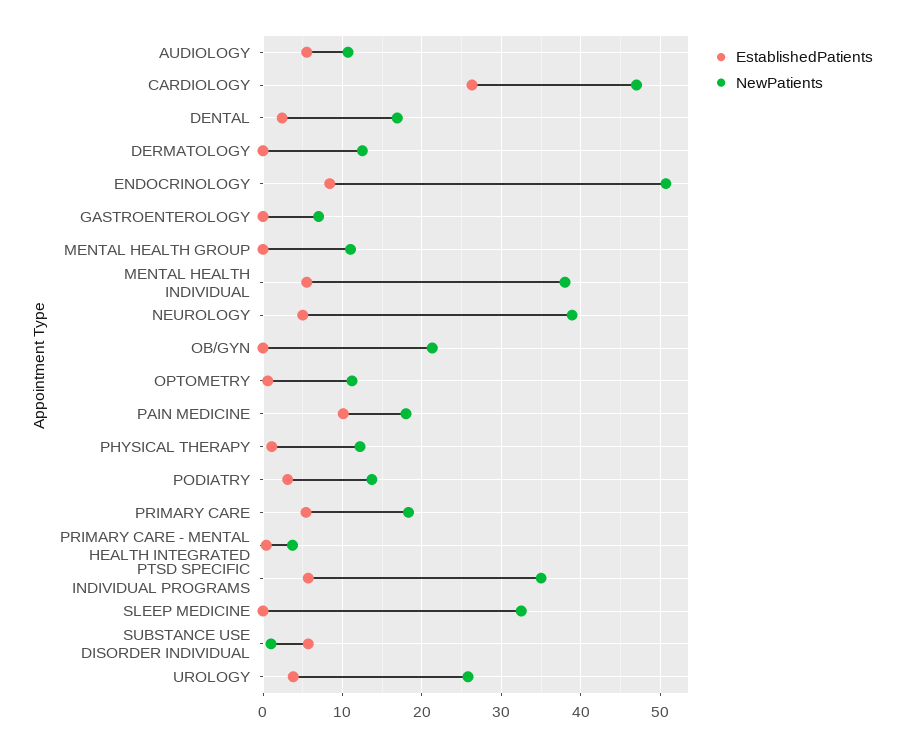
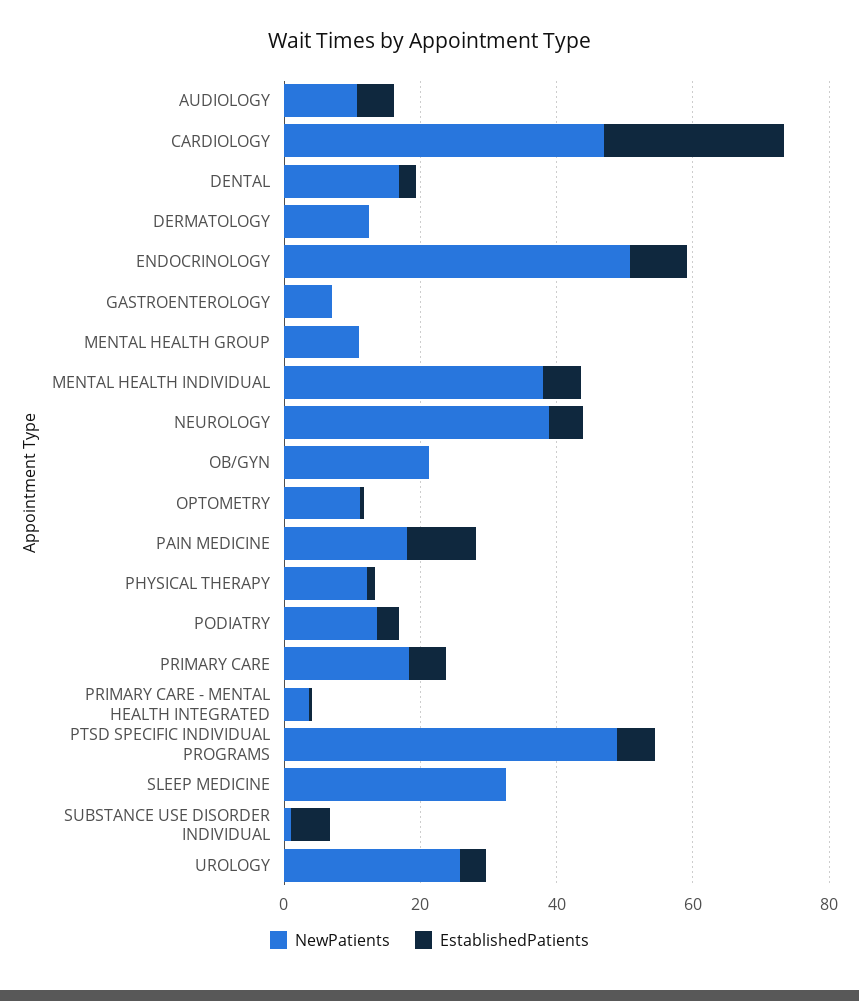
NewPatients, PTSD SPECIFIC INDIVIDUAL PROGRAMS: 35 -> 50

